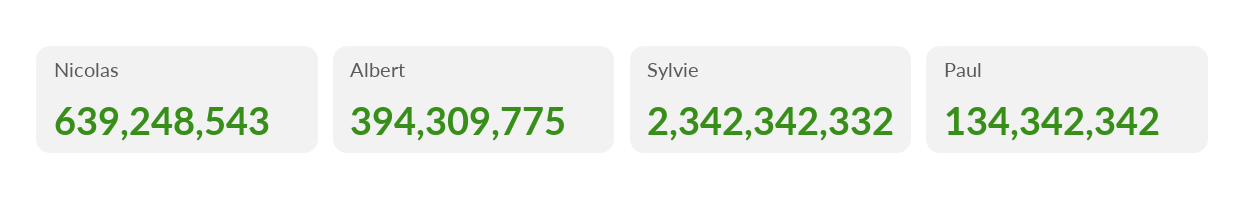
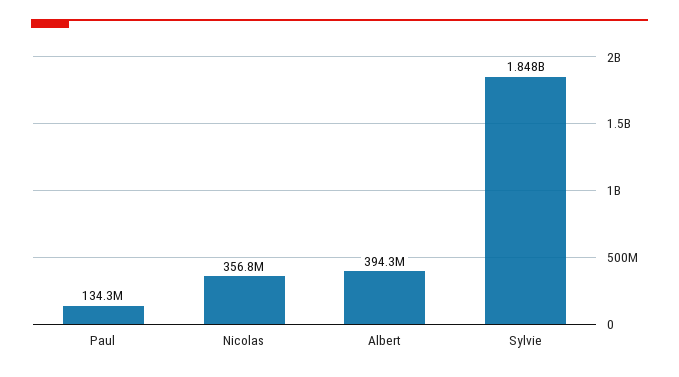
Nicolas: 639248543 -> 356800000
Sylvie: 2342342332 -> 1848000000

